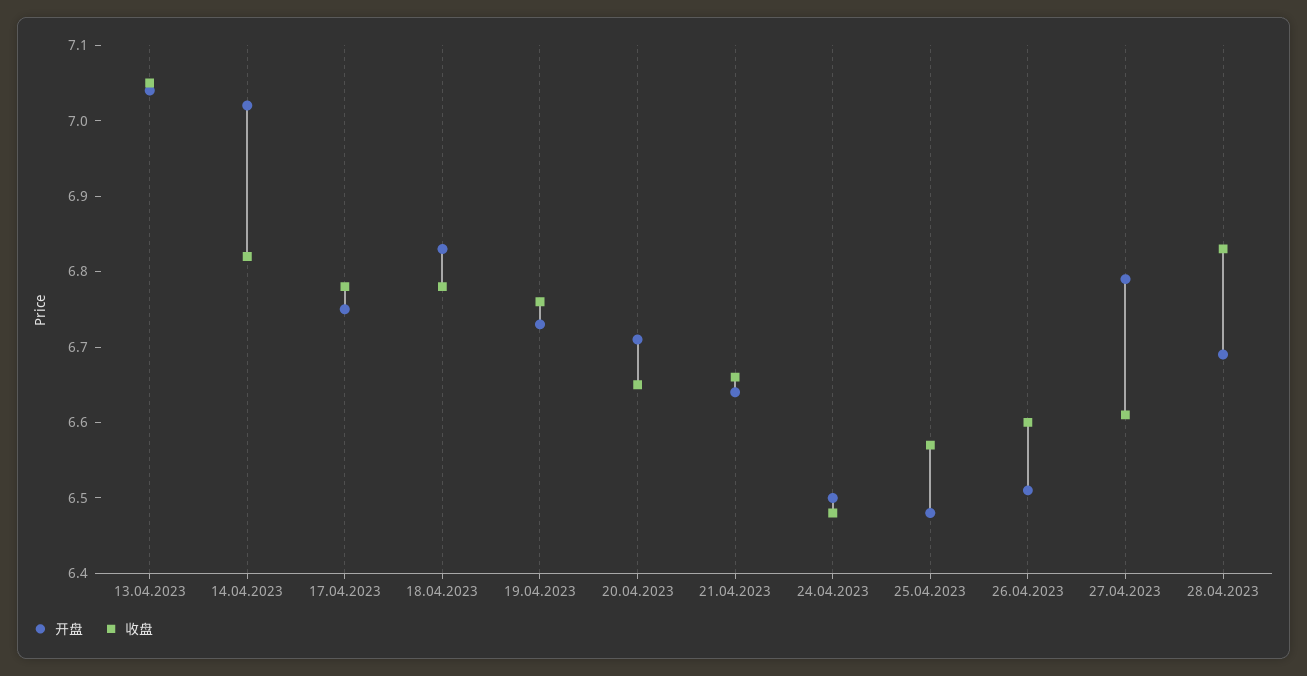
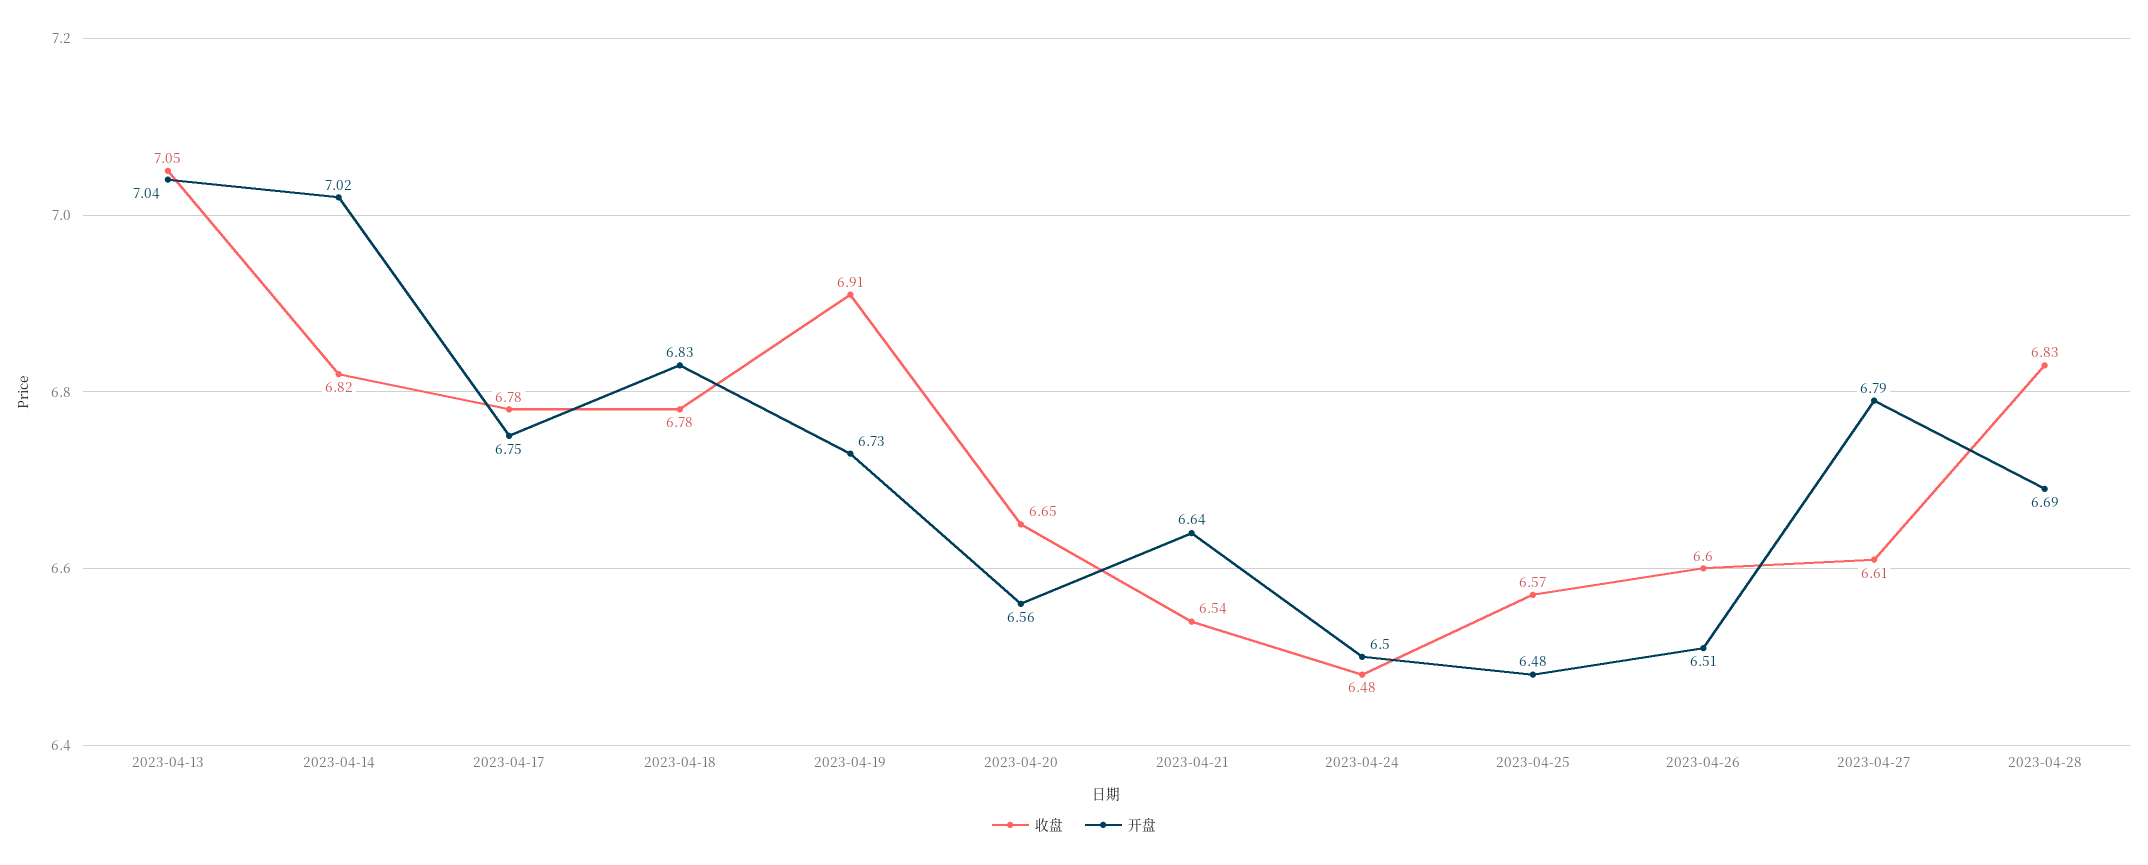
收盘, 19.04.2023: 6.75 -> 6.91
开盘, 20.04.2023: 6.7 -> 6.56
收盘, 21.04.2023: 6.65 -> 6.54

